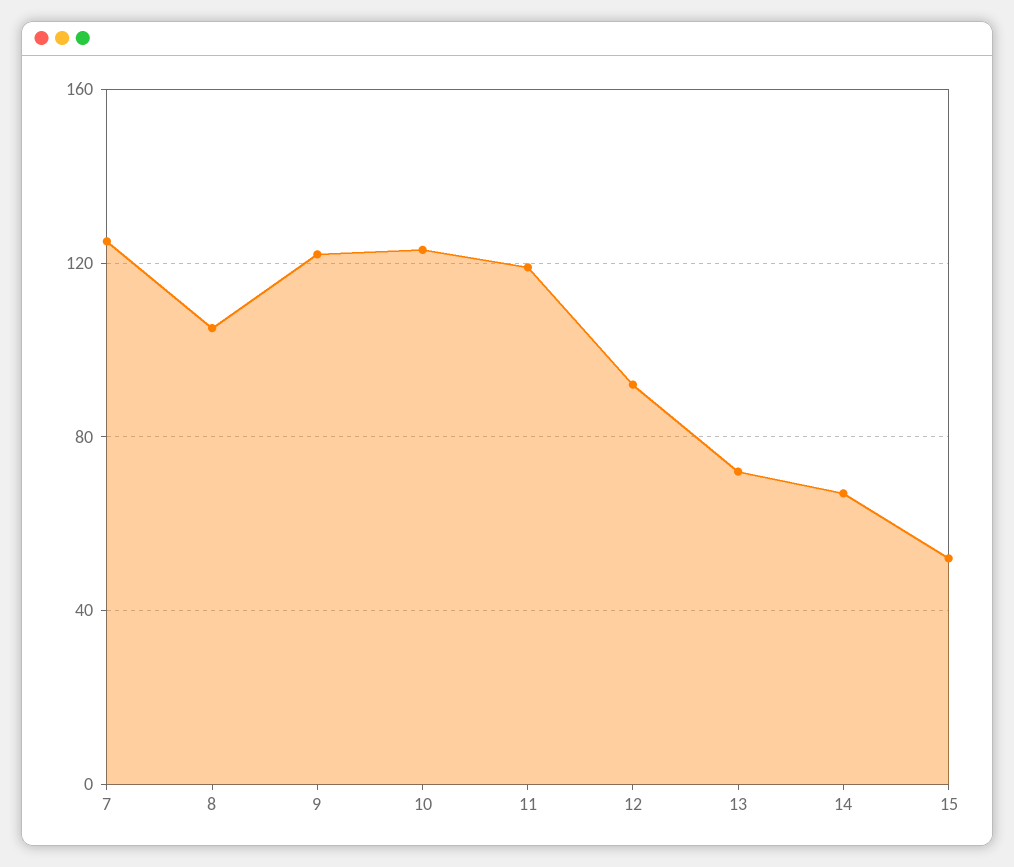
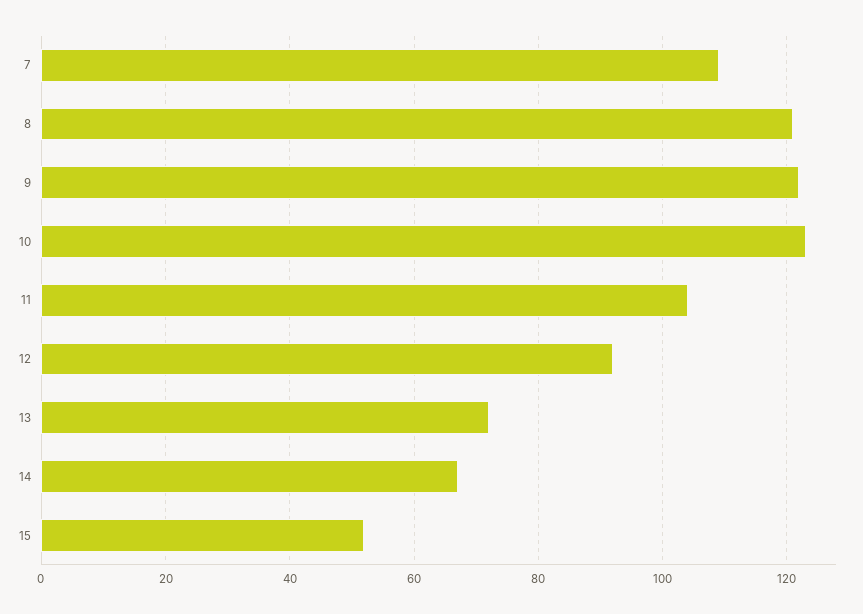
7: 125 -> 110
8: 105 -> 120
11: 120 -> 105

